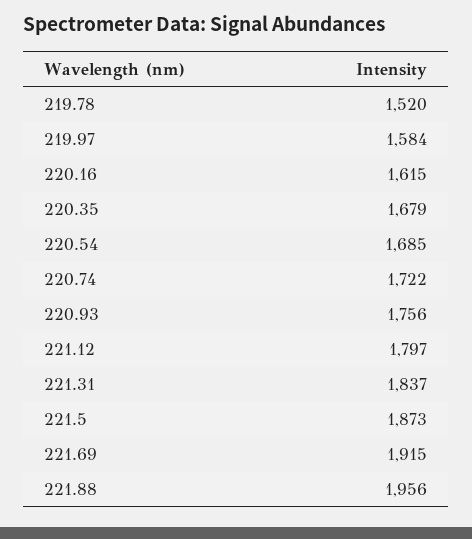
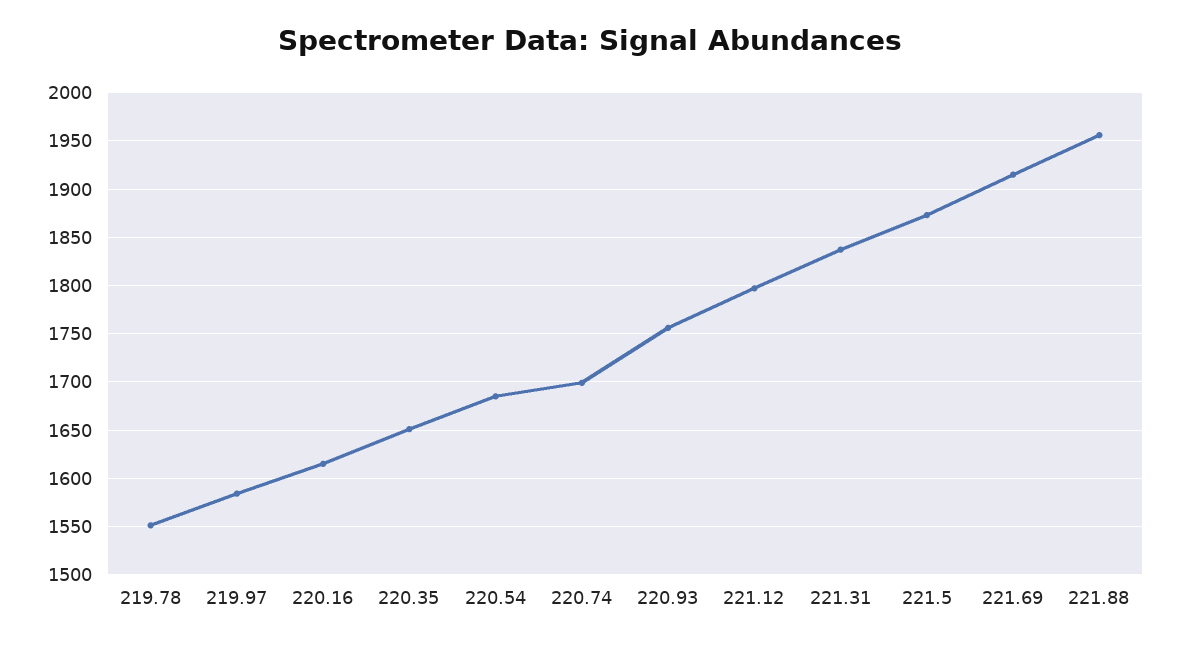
219.78: 1520 -> 1550
220.35: 1679 -> 1650
220.74: 1722 -> 1700

